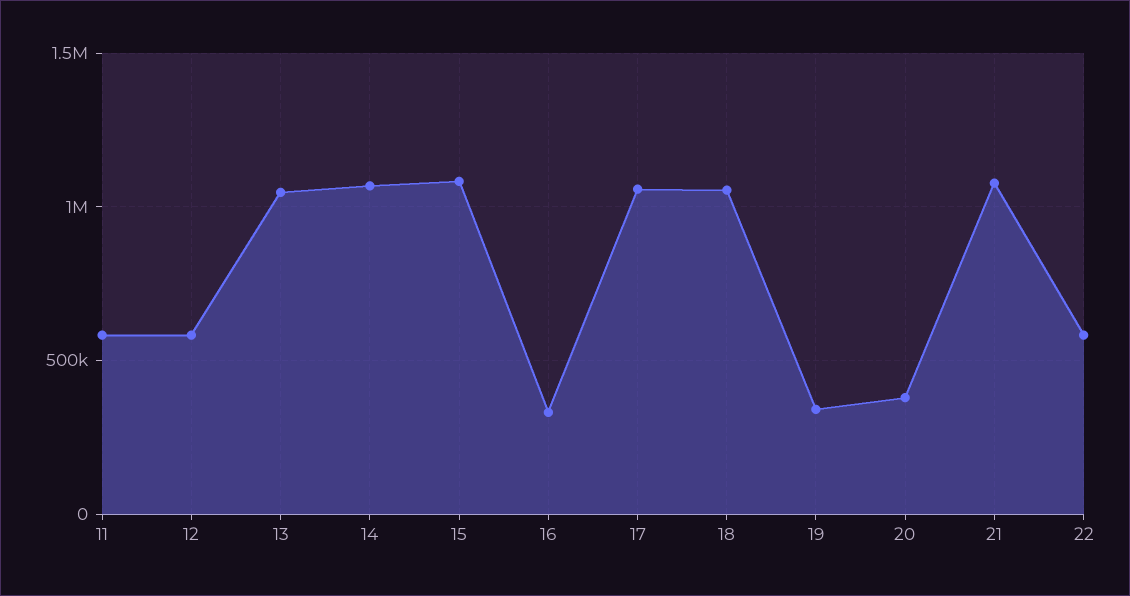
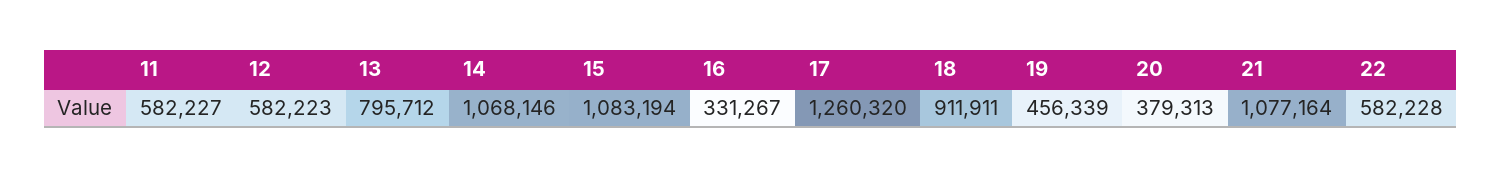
13: 1050000 -> 795712
17: 1050000 -> 1260320
18: 1050000 -> 911911
19: 350000 -> 456339

